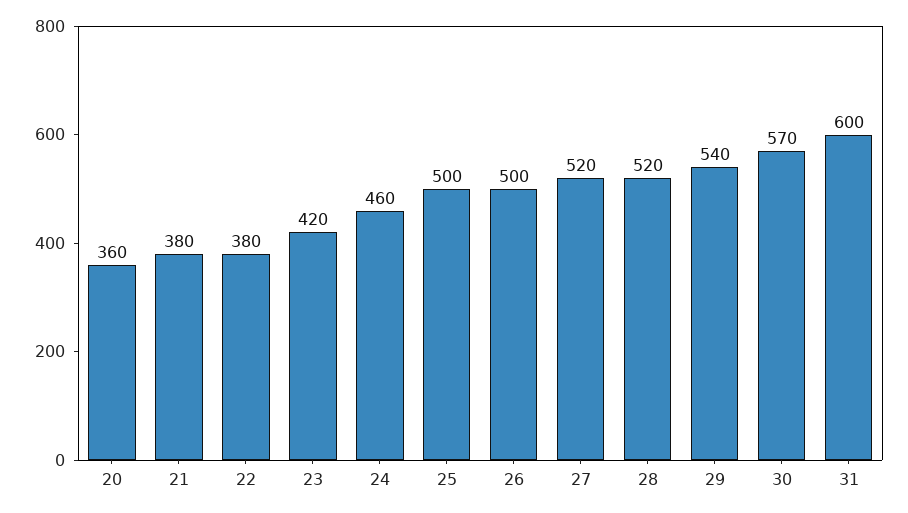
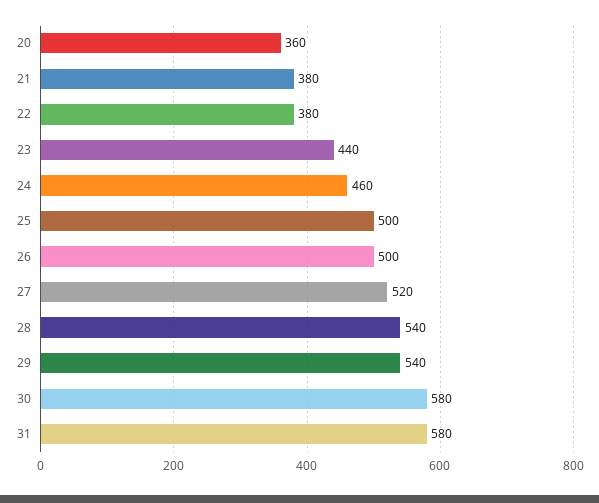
23: 420 -> 440
28: 520 -> 540
30: 570 -> 580
31: 600 -> 580

